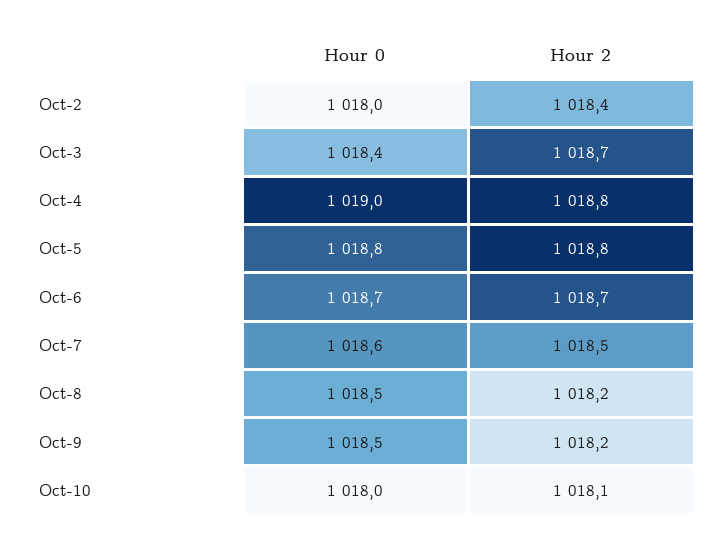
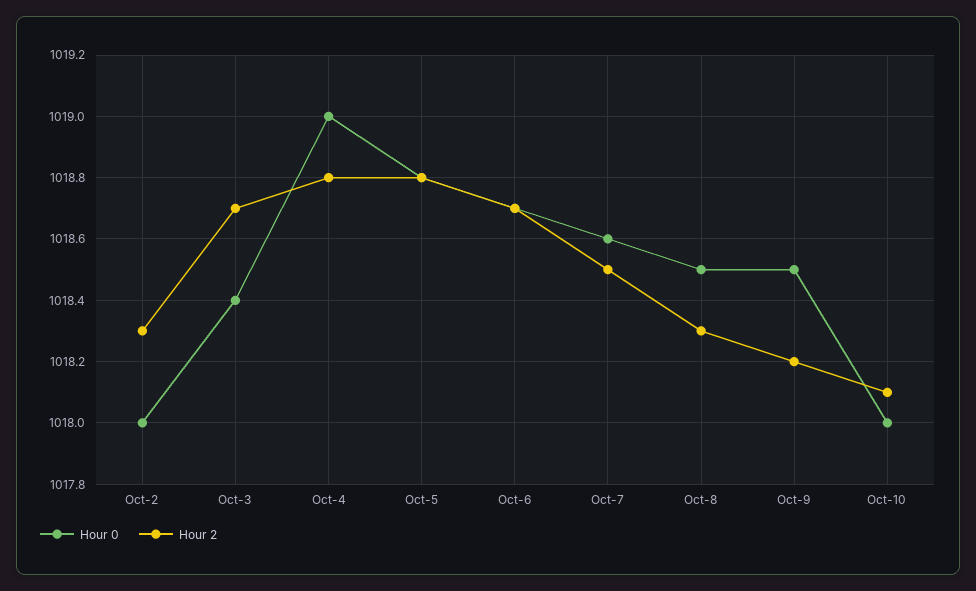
Hour 2, Oct-2: 1018.4 -> 1018.3
Hour 2, Oct-8: 1018.2 -> 1018.3

